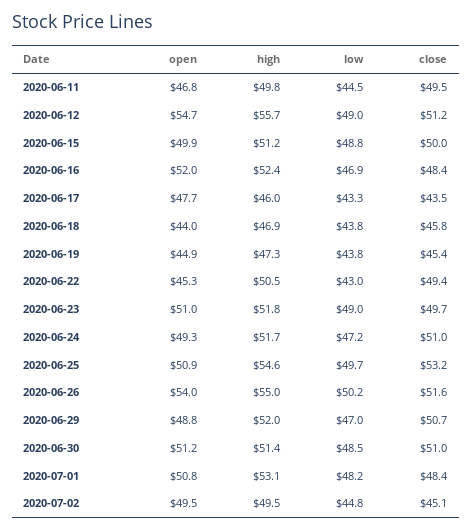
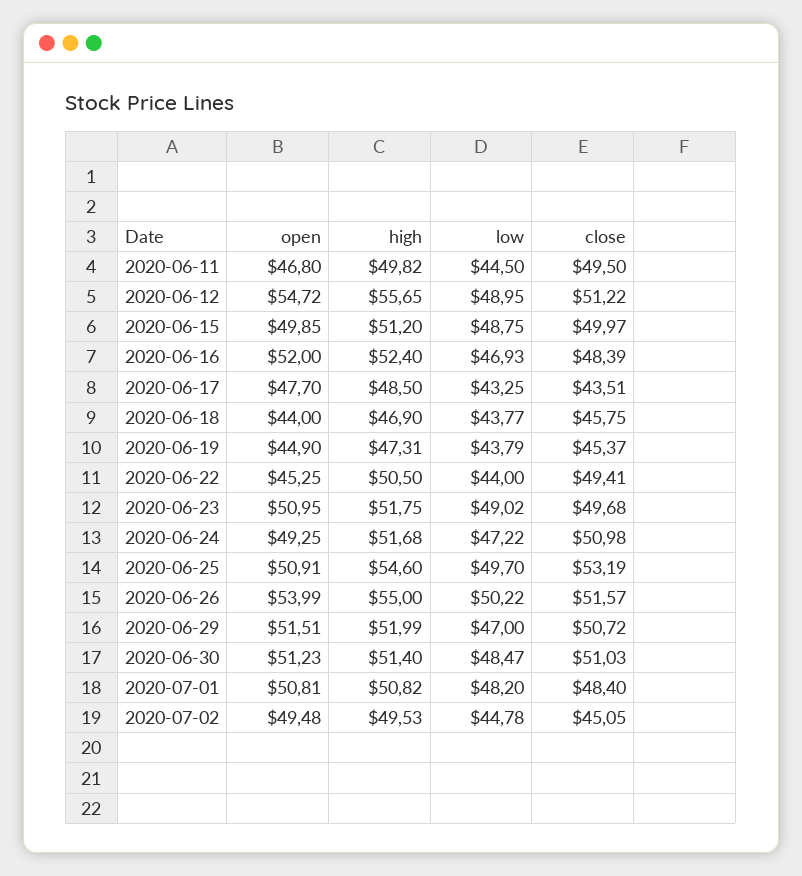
high, 2020-06-17: 46 -> 48.5
low, 2020-06-22: 43 -> 44
open, 2020-06-29: 48.8 -> 51.51
high, 2020-07-01: 53.1 -> 50.82

